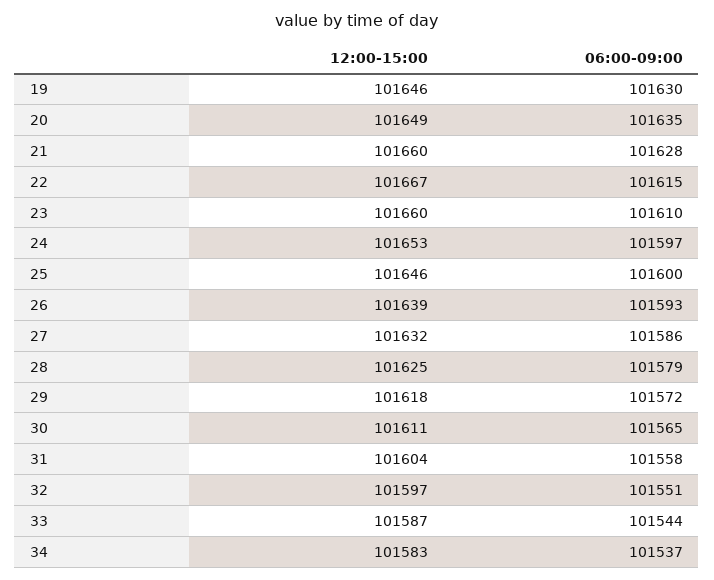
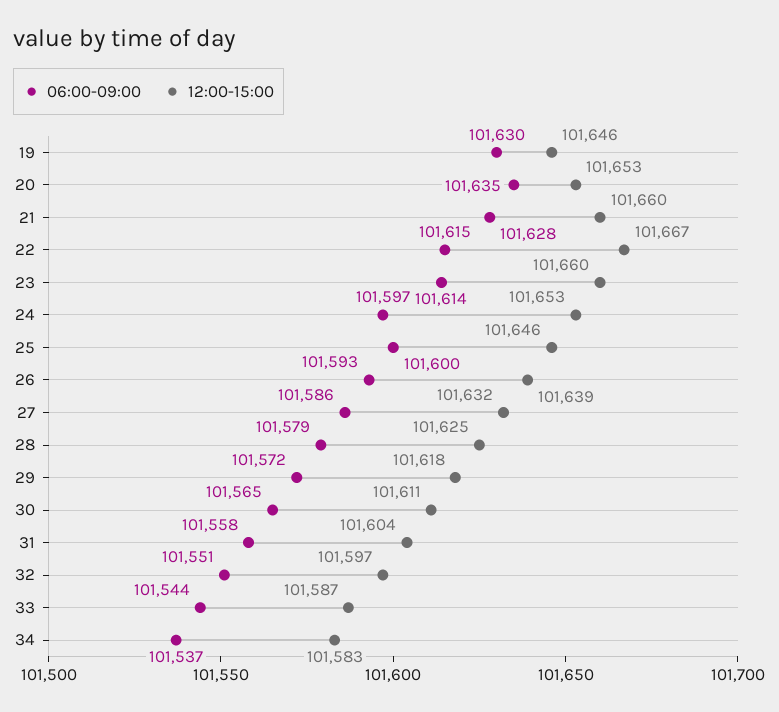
12:00-15:00, 20: 101649 -> 101653
06:00-09:00, 23: 101610 -> 101614

